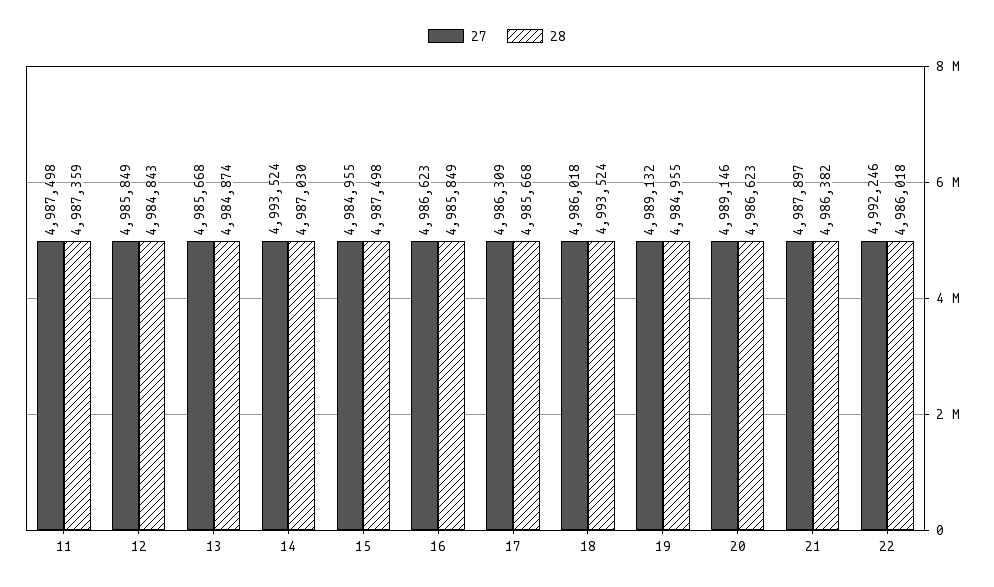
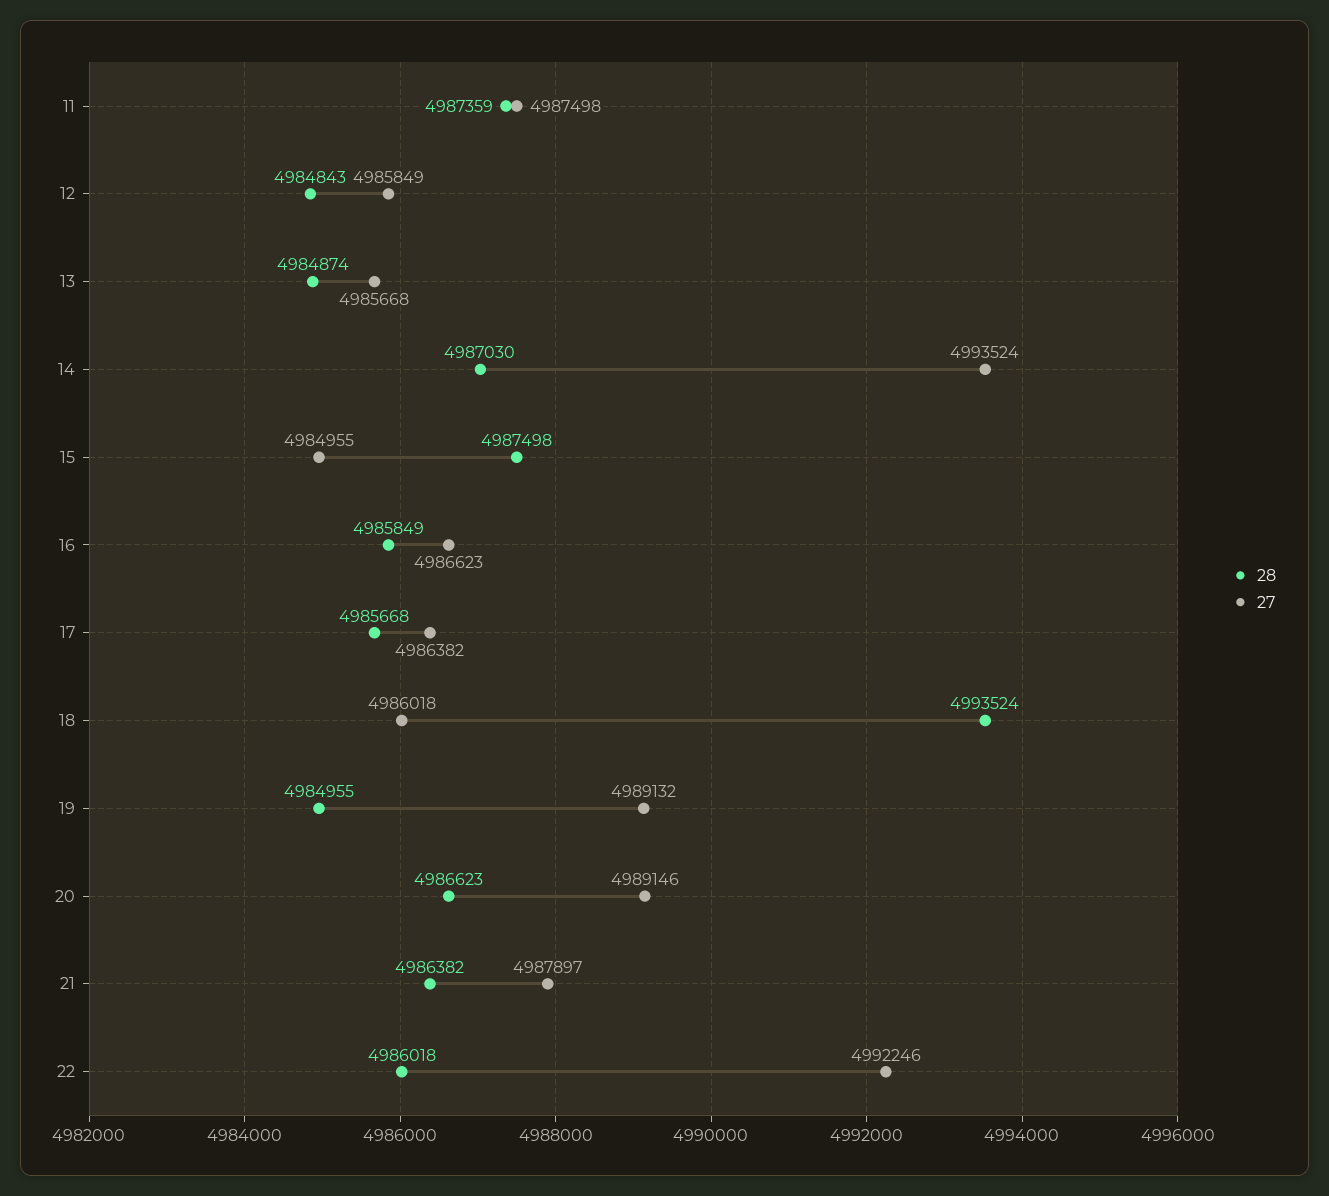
27, 17: 4986309 -> 4986382

